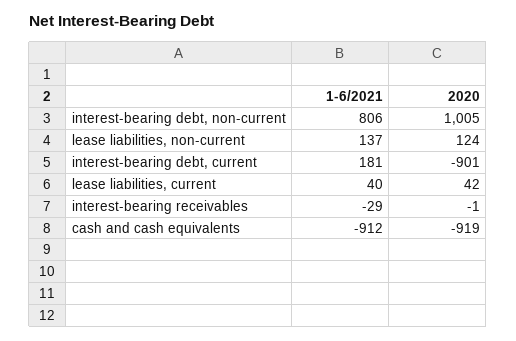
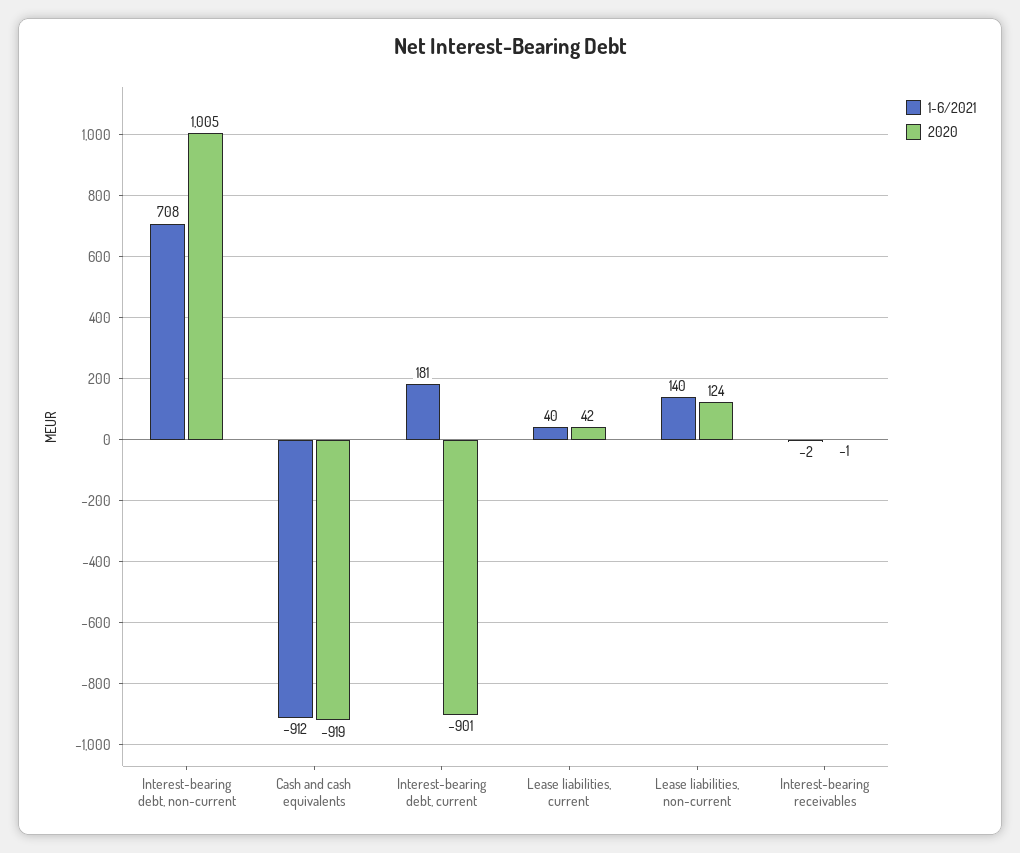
1-6/2021, interest-bearing debt, non-current: 806 -> 708
1-6/2021, lease liabilities, non-current: 137 -> 140
1-6/2021, interest-bearing receivables: -29 -> -2

